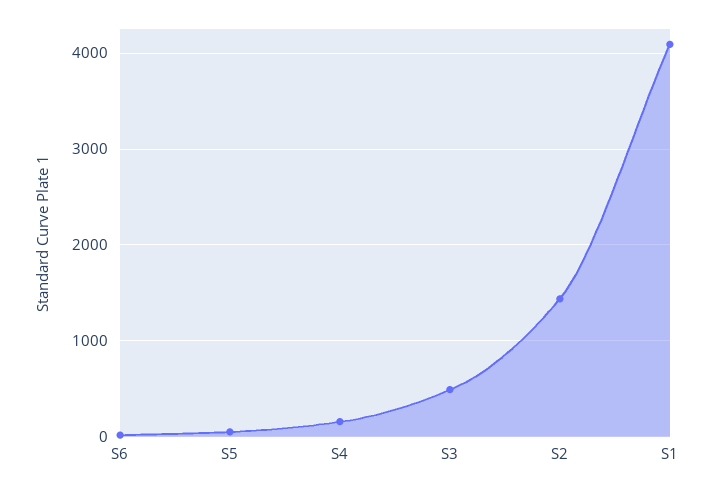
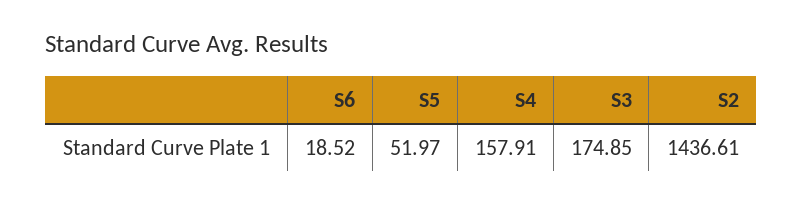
S3: 500 -> 174.85
S1: 4100 -> none

